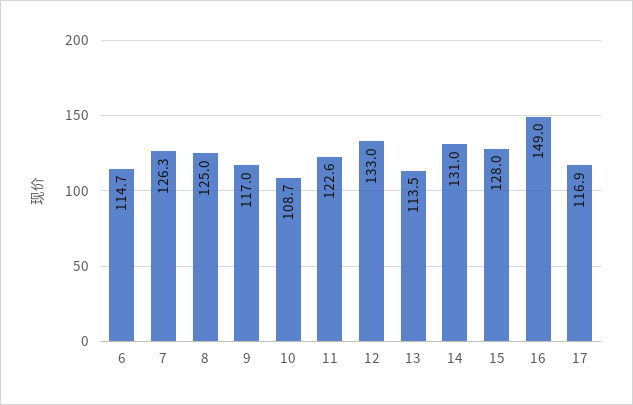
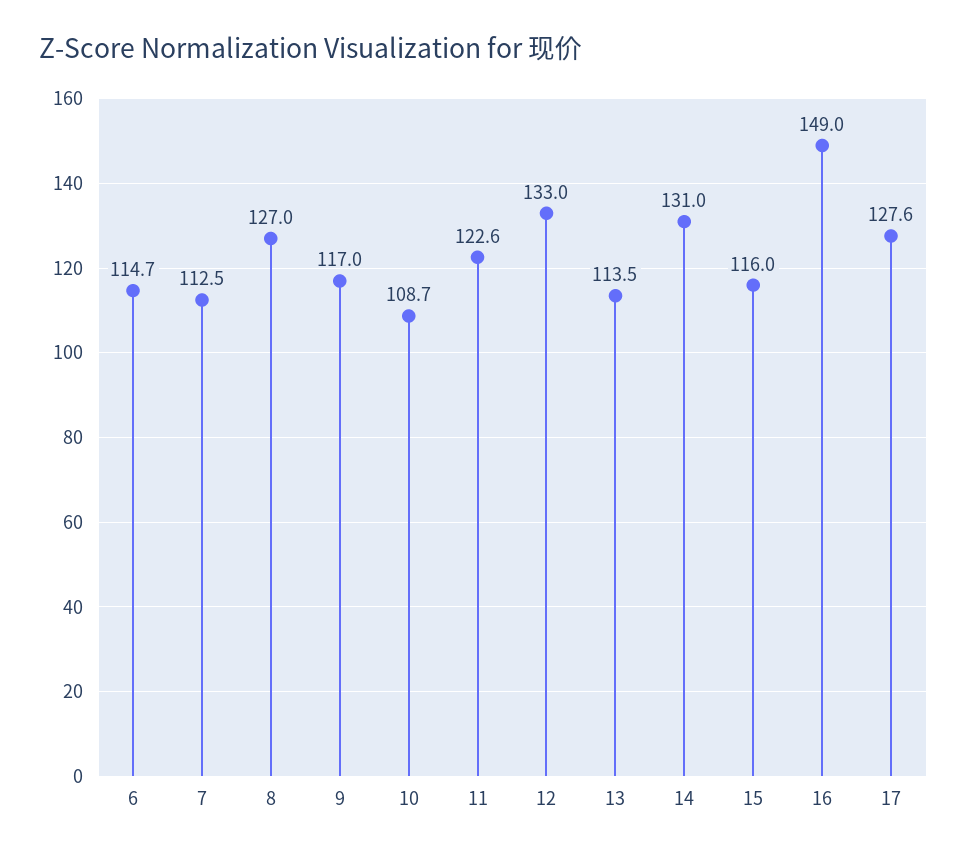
7: 126.3 -> 112.5
8: 125 -> 127
15: 128 -> 116
17: 116.9 -> 127.6

